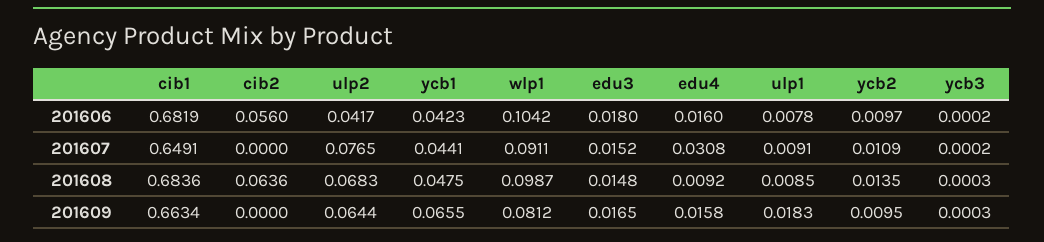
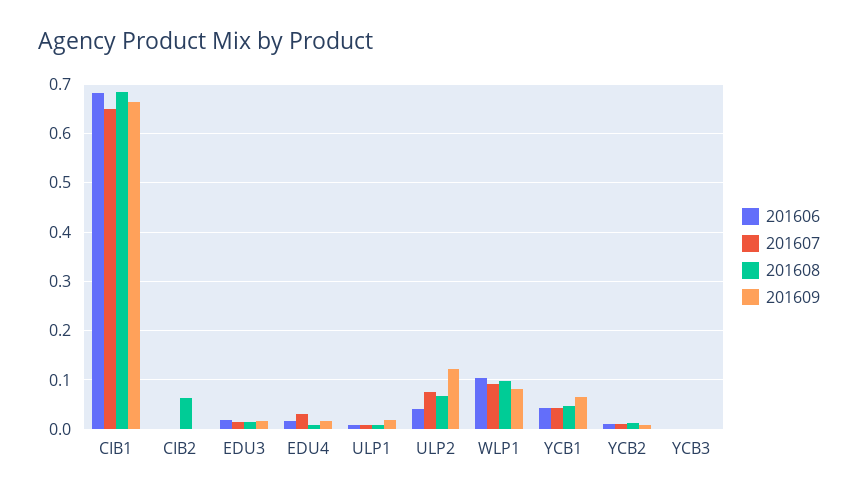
201606, cib2: 0.056 -> 0
201609, ulp2: 0.0644 -> 0.12

